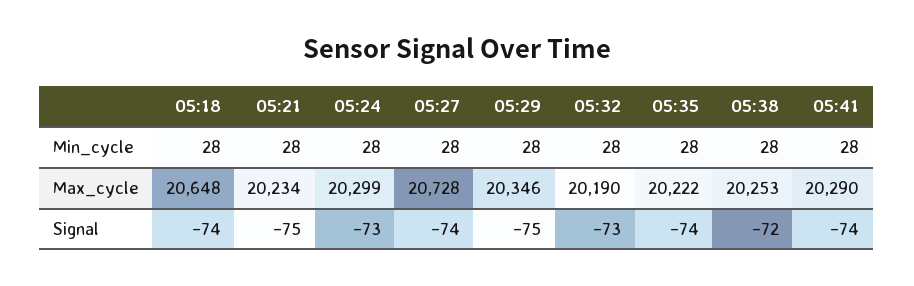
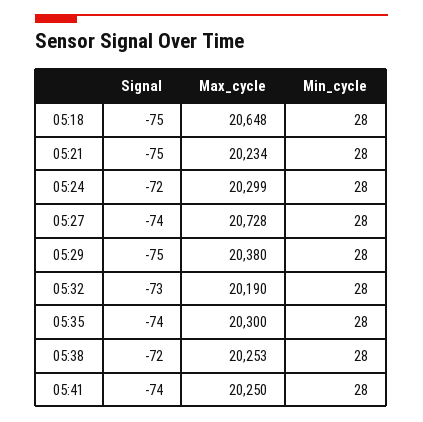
05:29, Max_cycle: 20346 -> 20380
05:35, Max_cycle: 20222 -> 20300
05:41, Max_cycle: 20290 -> 20250
05:18, Signal: -74 -> -75
05:24, Signal: -73 -> -72

